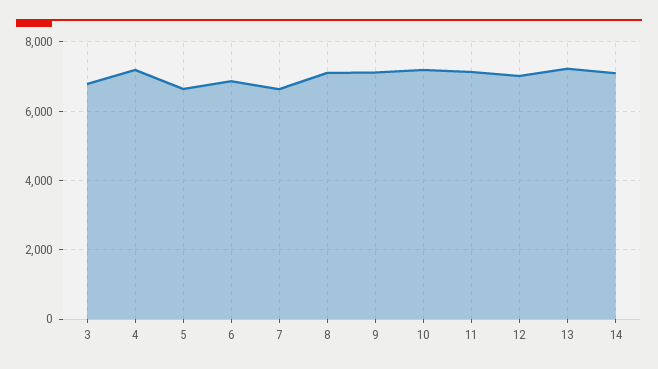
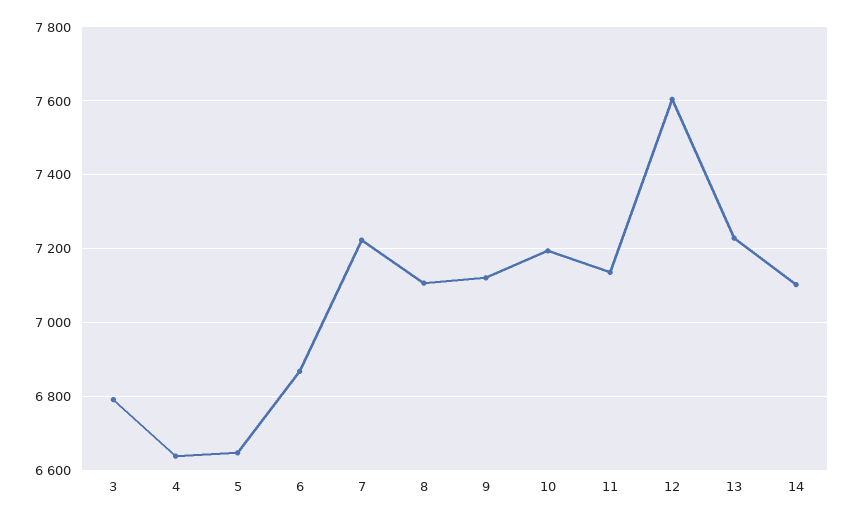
4: 7200 -> 6640
7: 6600 -> 7220
12: 7000 -> 7600

